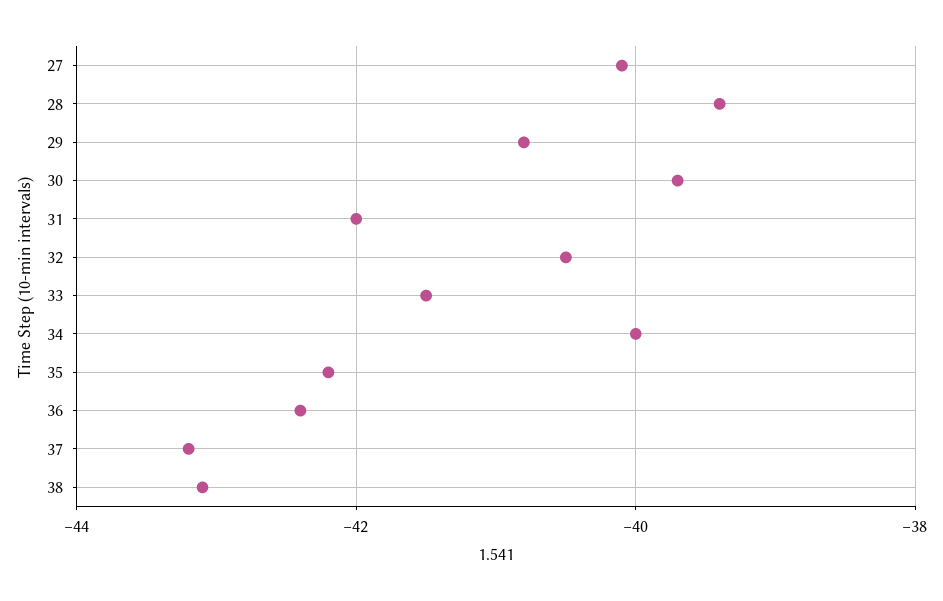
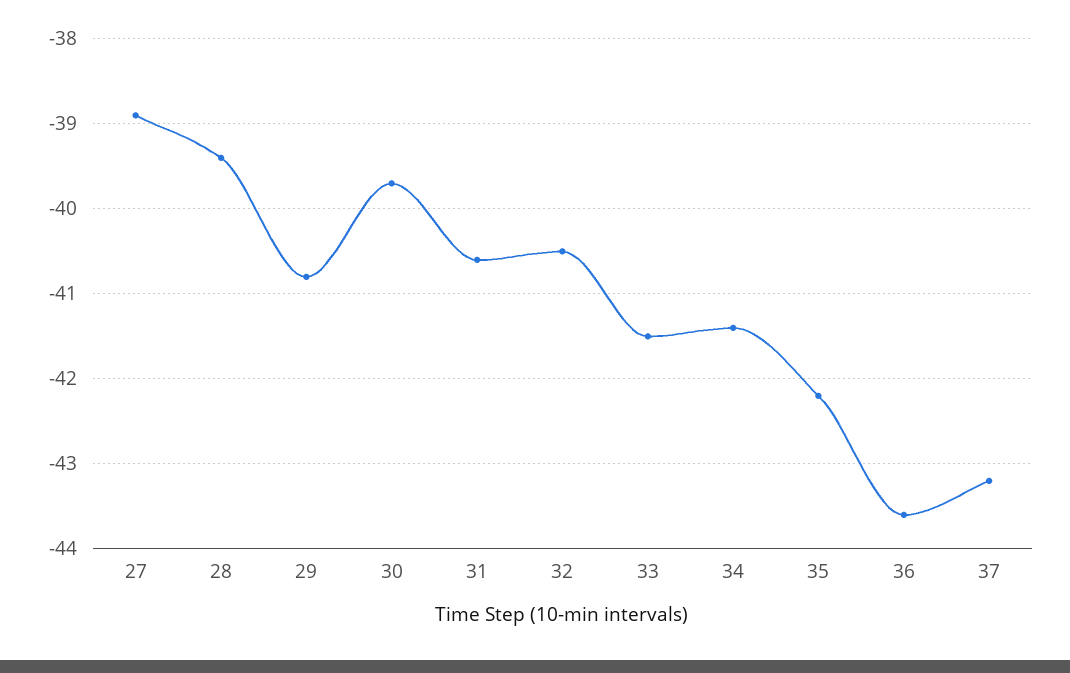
27: -40 -> -38.9
31: -42 -> -40.6
34: -40 -> -41.4
36: -42.5 -> -43.6
38: -43 -> none

